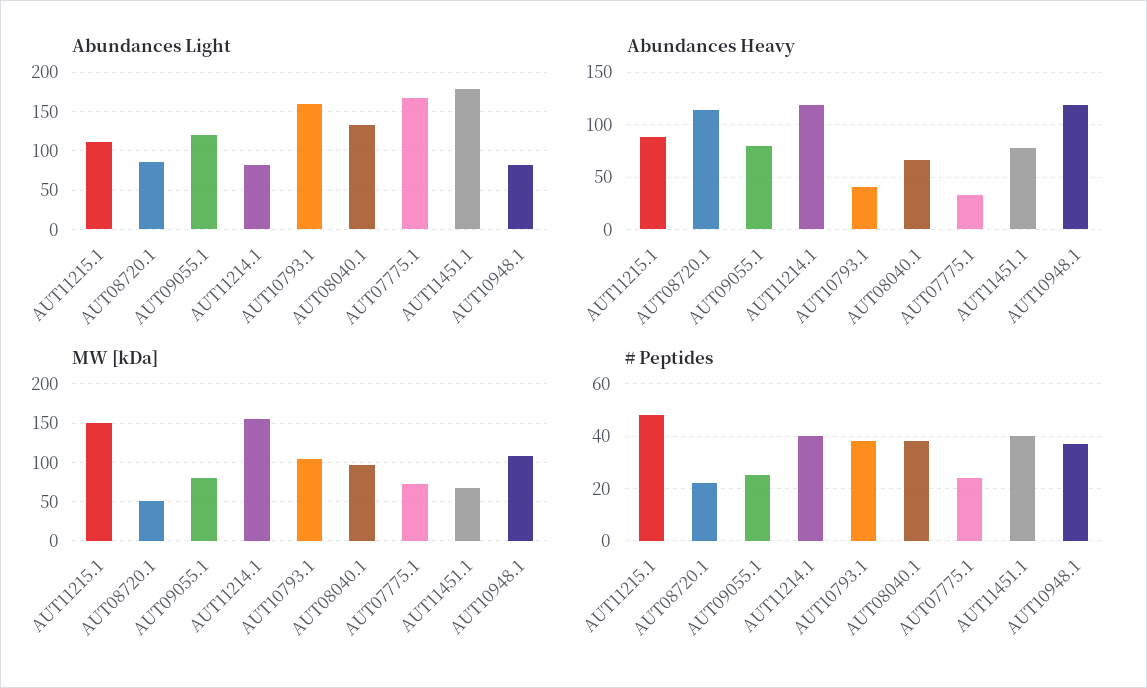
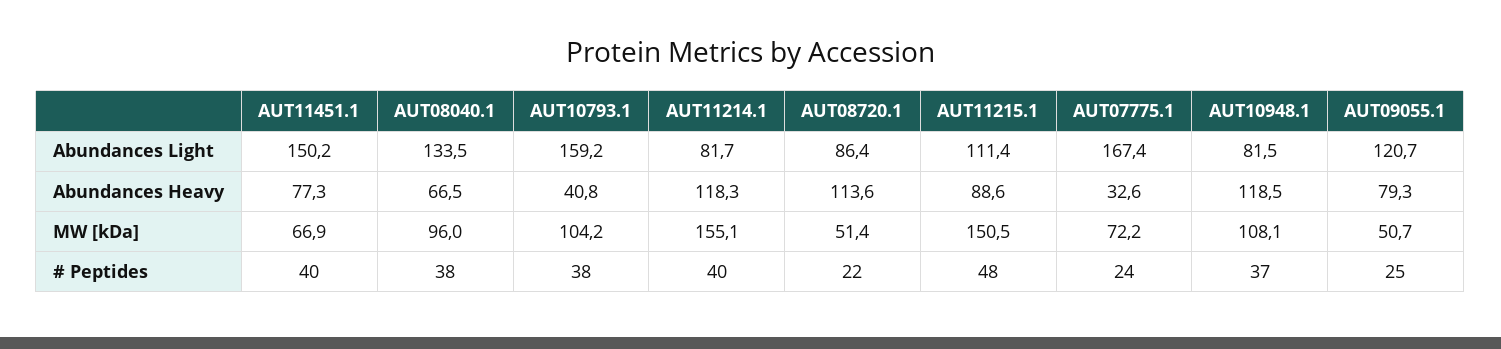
Abundances Light, AUT11451.1: 180 -> 150.2
MW [kDa], AUT09055.1: 80 -> 50.7

